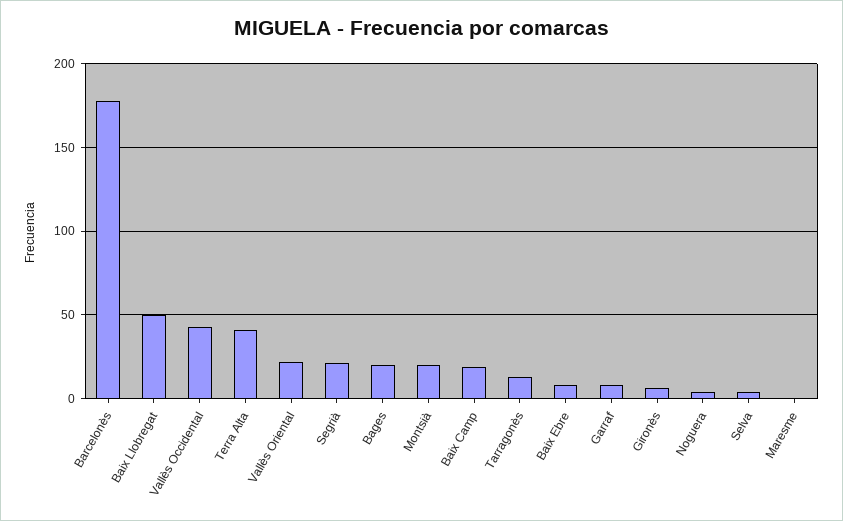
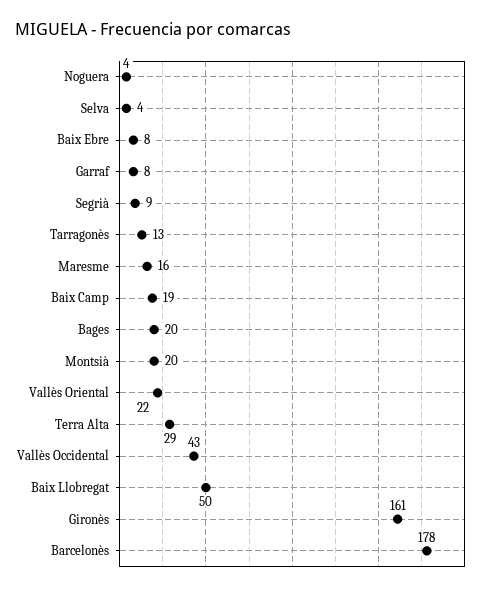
Terra Alta: 40 -> 29
Segrià: 20 -> 9
Gironès: 5 -> 161
Maresme: 0 -> 16

